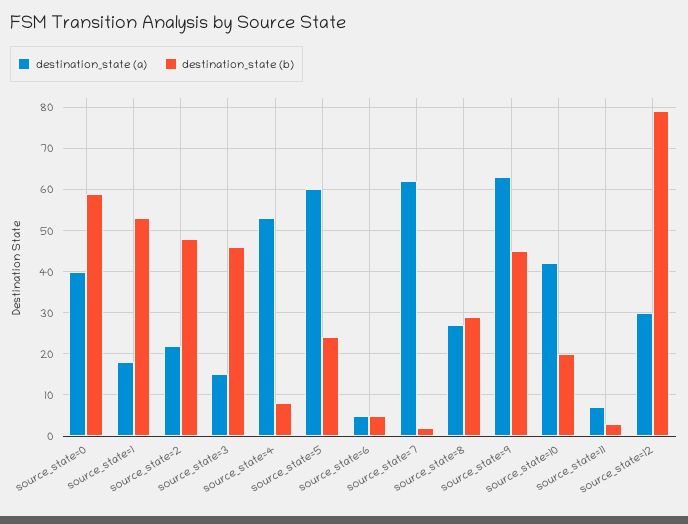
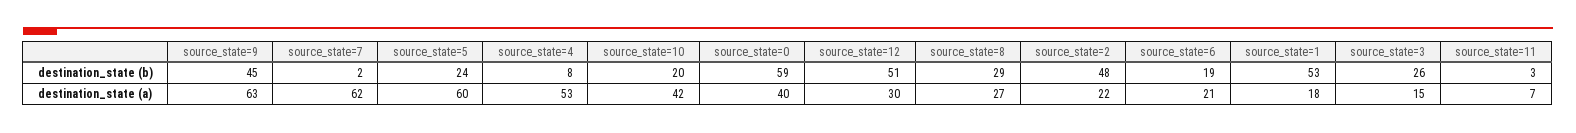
destination_state (b), source_state=3: 45 -> 26
destination_state (a), source_state=6: 5 -> 21
destination_state (b), source_state=6: 5 -> 19
destination_state (b), source_state=12: 80 -> 51

